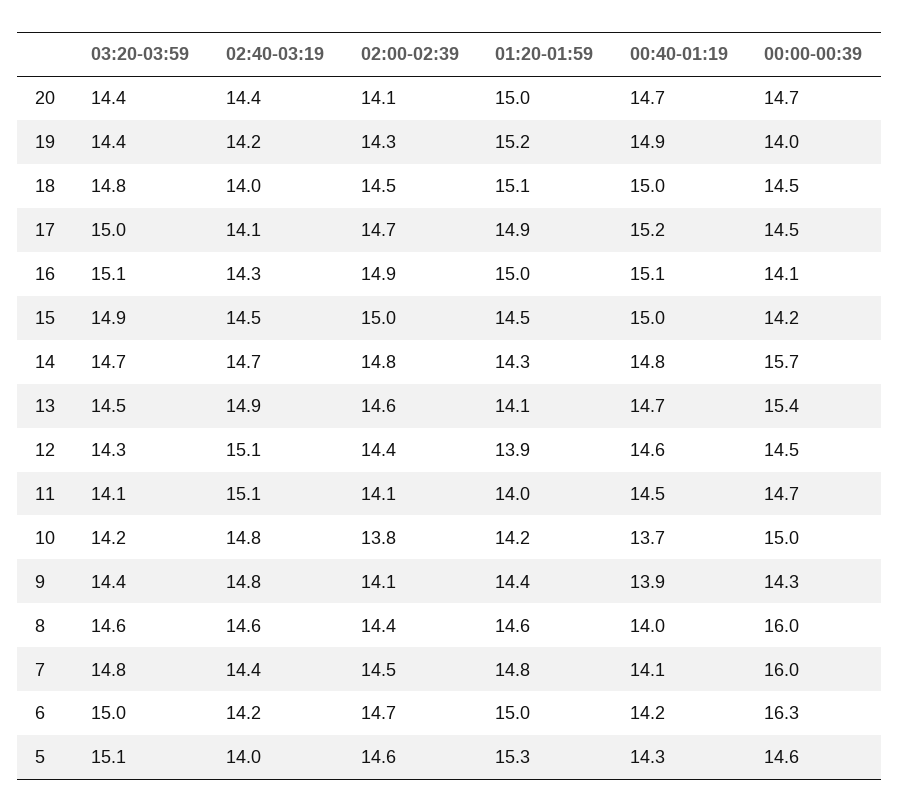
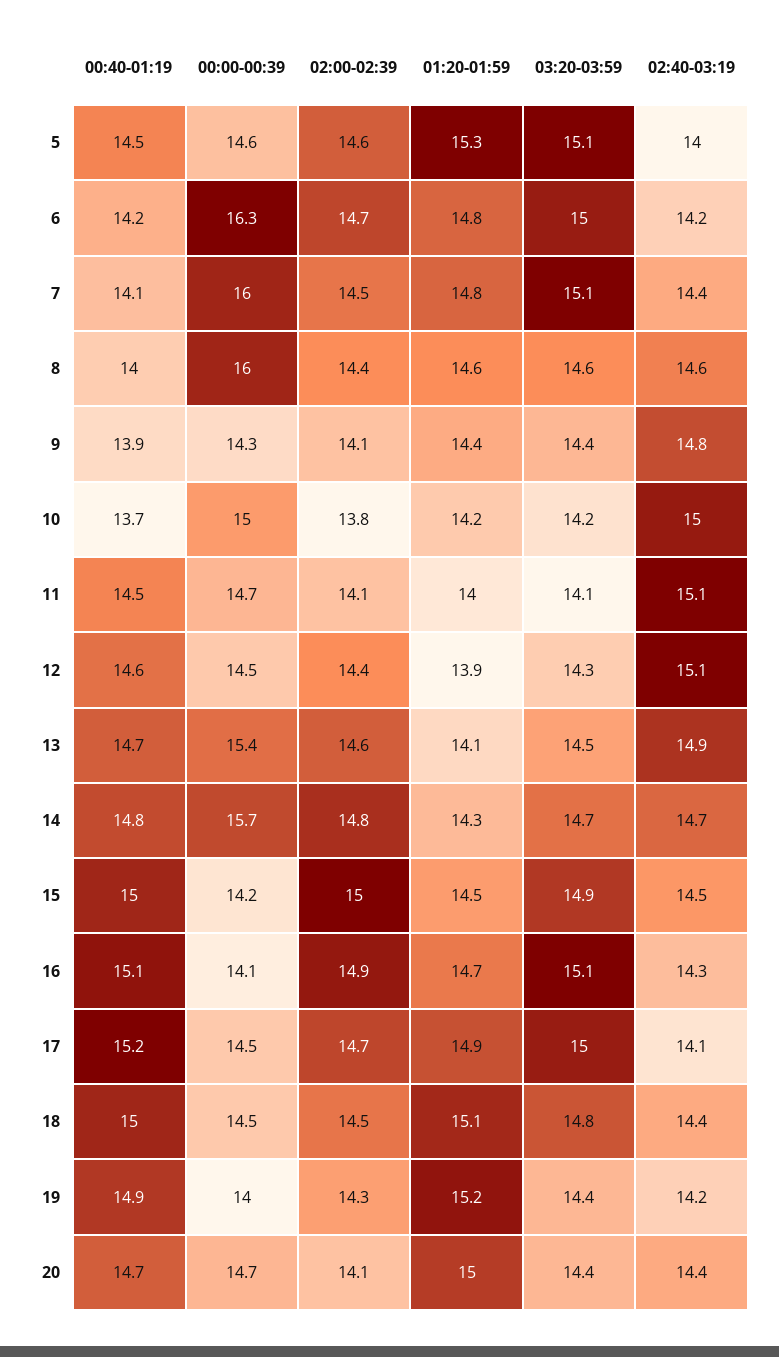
02:40-03:19, 18: 14 -> 14.4
01:20-01:59, 16: 15 -> 14.7
02:40-03:19, 10: 14.8 -> 15
03:20-03:59, 7: 14.8 -> 15.1
01:20-01:59, 6: 15 -> 14.8
00:40-01:19, 5: 14.3 -> 14.5

